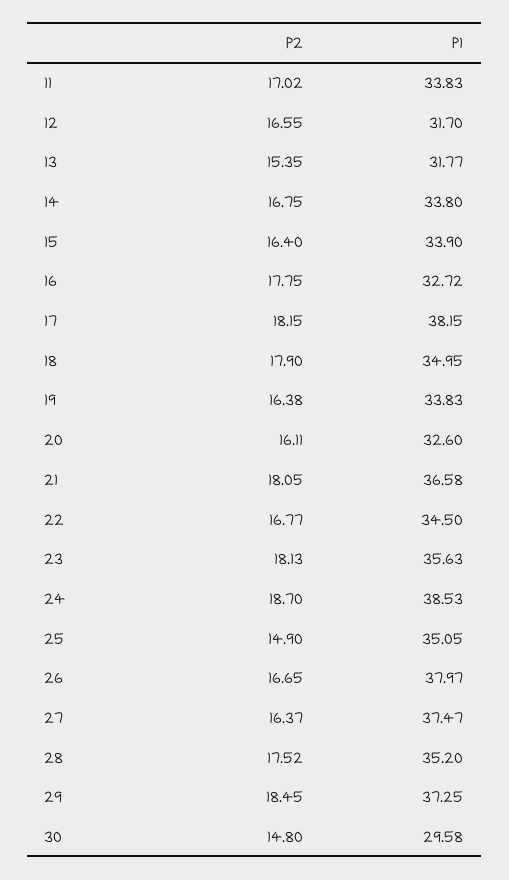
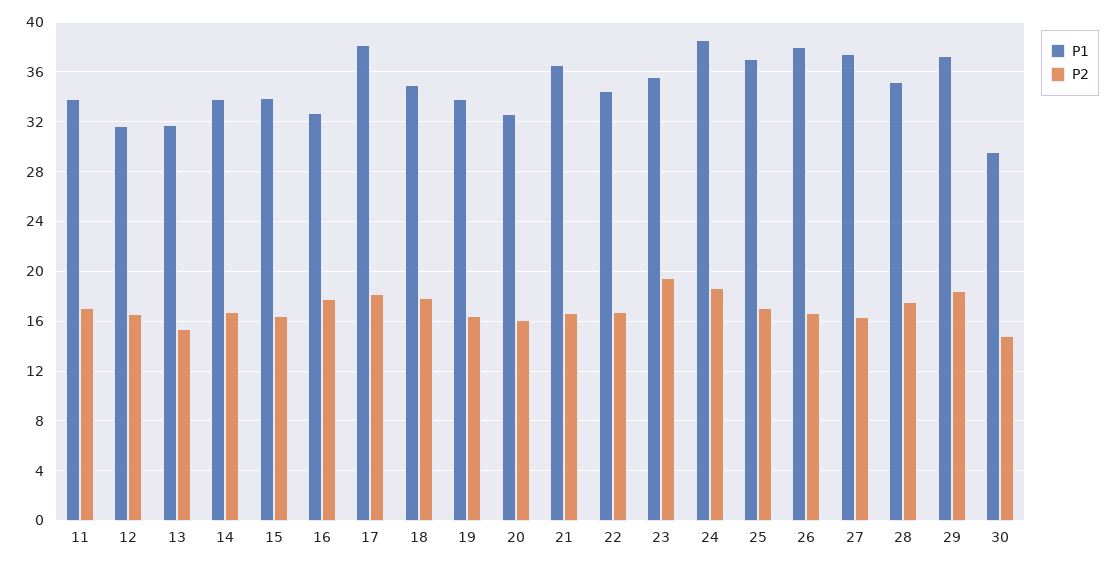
P2, 21: 18.05 -> 16.5
P2, 23: 18.13 -> 19.5
P2, 25: 14.9 -> 17
P1, 25: 35.05 -> 37

